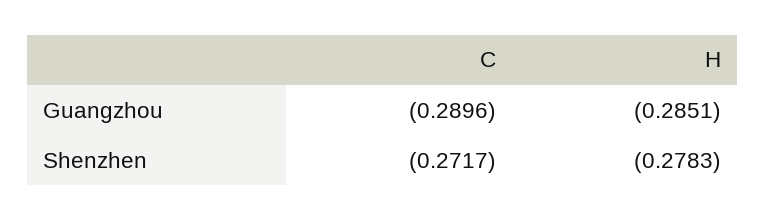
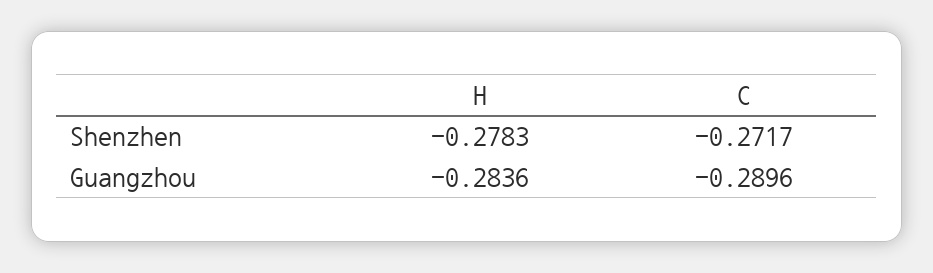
H, Guangzhou: -0.2851 -> -0.2836

